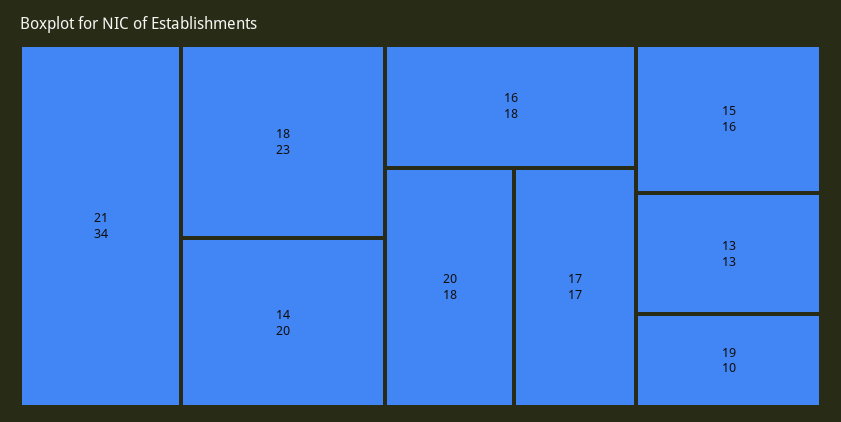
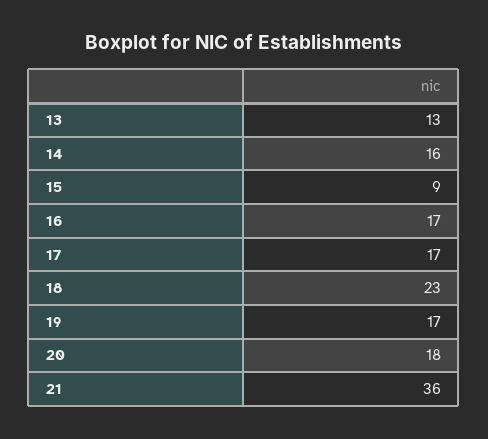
21: 34 -> 36
14: 20 -> 16
16: 18 -> 17
15: 16 -> 9
19: 10 -> 17

